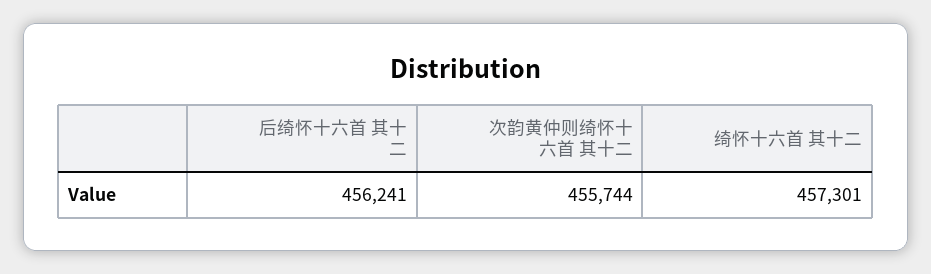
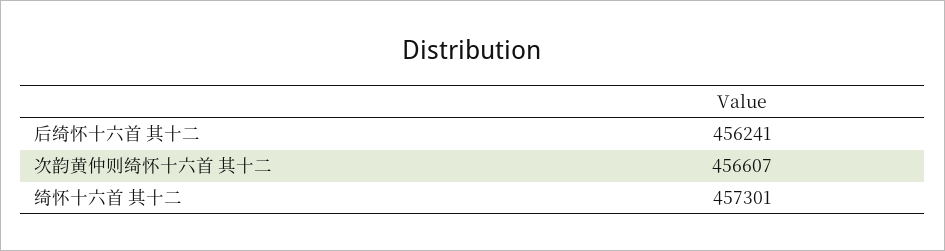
次韵黄仲则绮怀十六首 其十二: 455744 -> 456607

